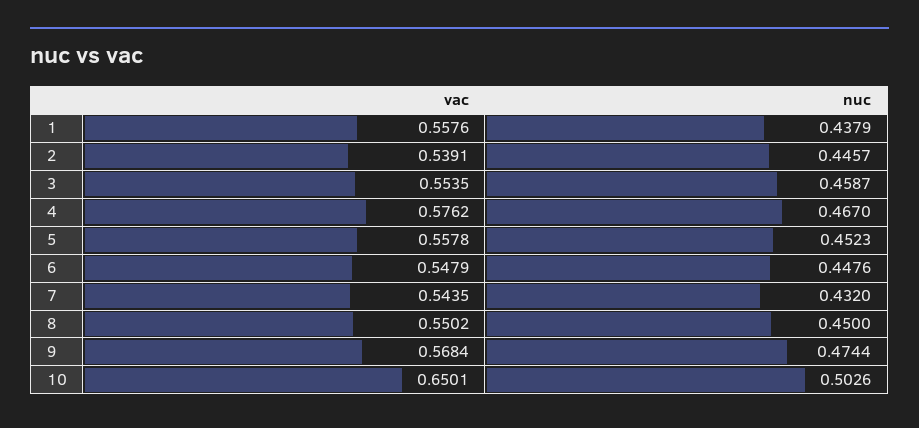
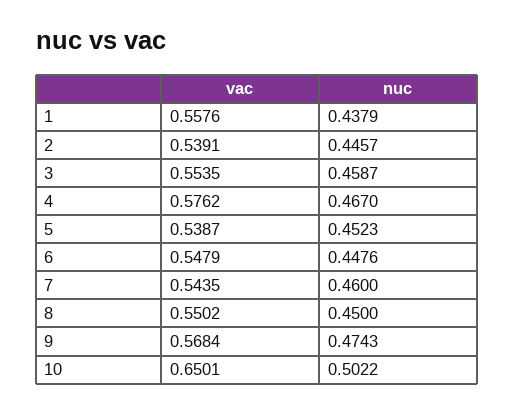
vac, 5: 0.5578 -> 0.5387
nuc, 7: 0.432 -> 0.46
nuc, 9: 0.4744 -> 0.4743
nuc, 10: 0.5026 -> 0.5022

